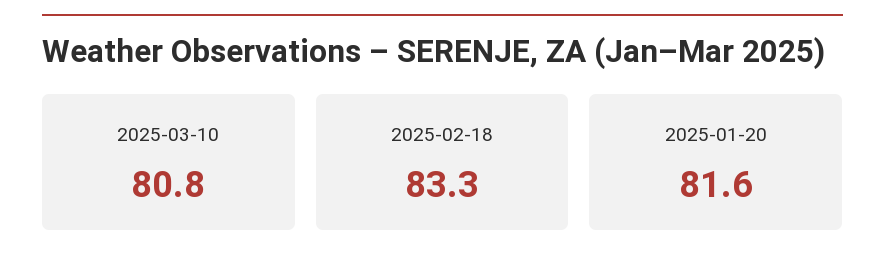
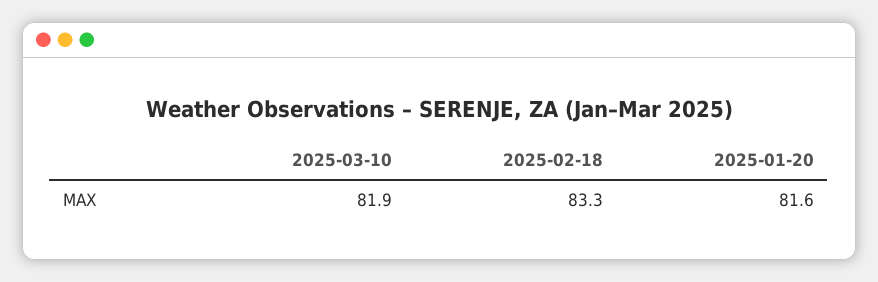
2025-03-10: 80.8 -> 81.9

